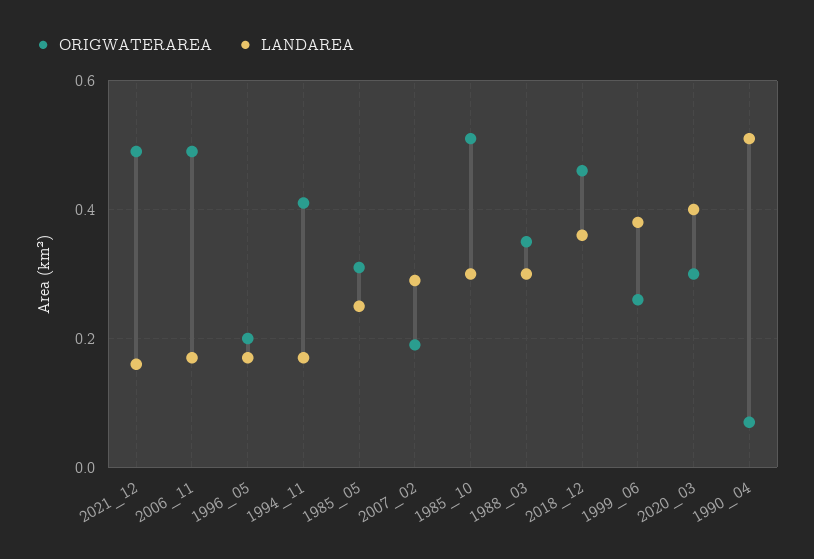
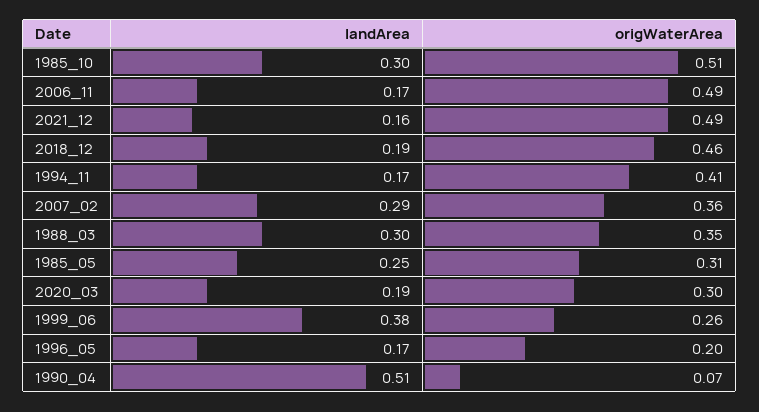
ORIGWATERAREA, 2007_02: 0.2 -> 0.36
LANDAREA, 2018_12: 0.35 -> 0.19
LANDAREA, 2020_03: 0.4 -> 0.19

